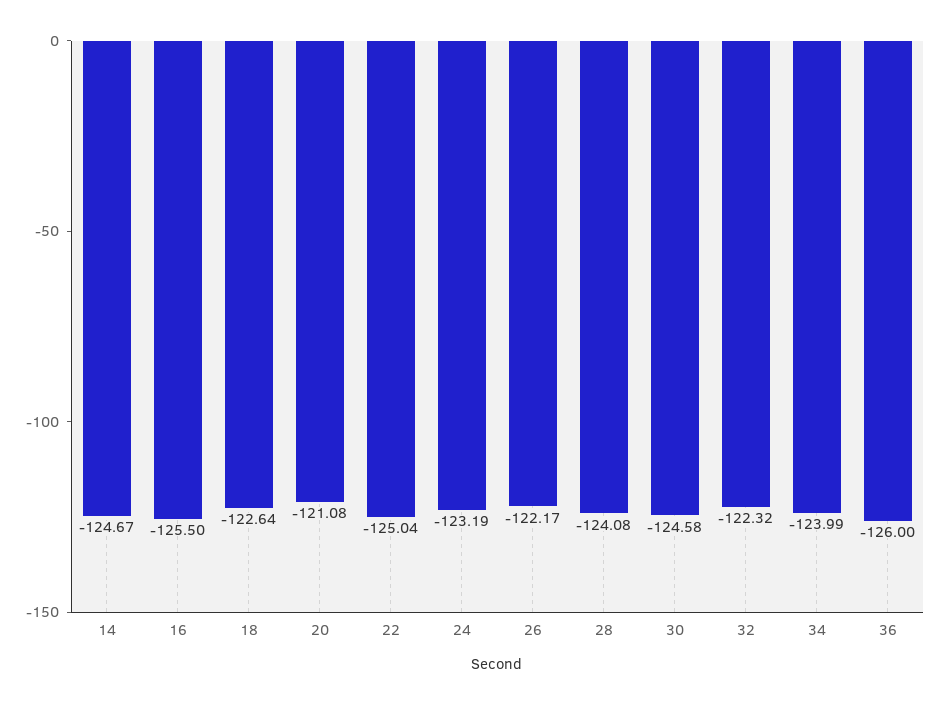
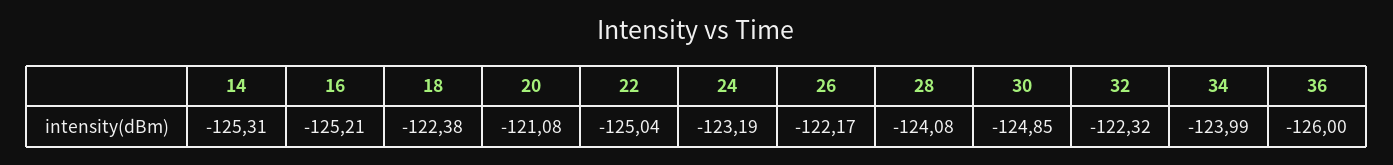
14: -124.67 -> -125.31
16: -125.5 -> -125.21
18: -122.64 -> -122.38
30: -124.58 -> -124.85

